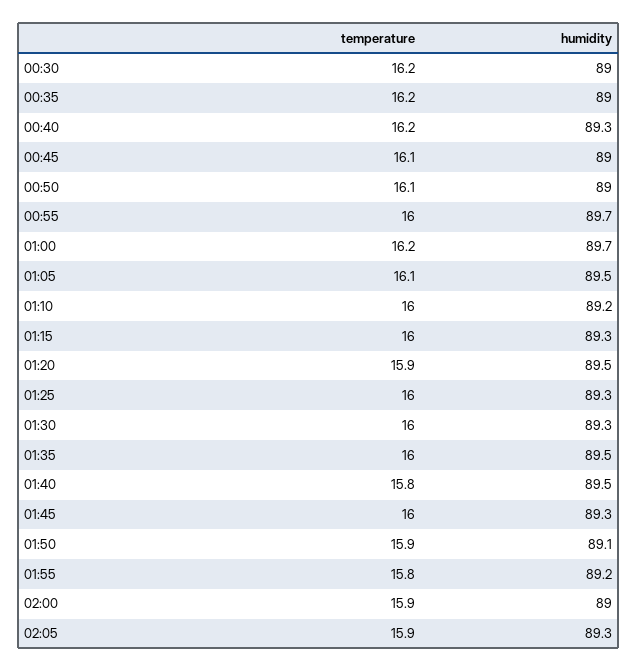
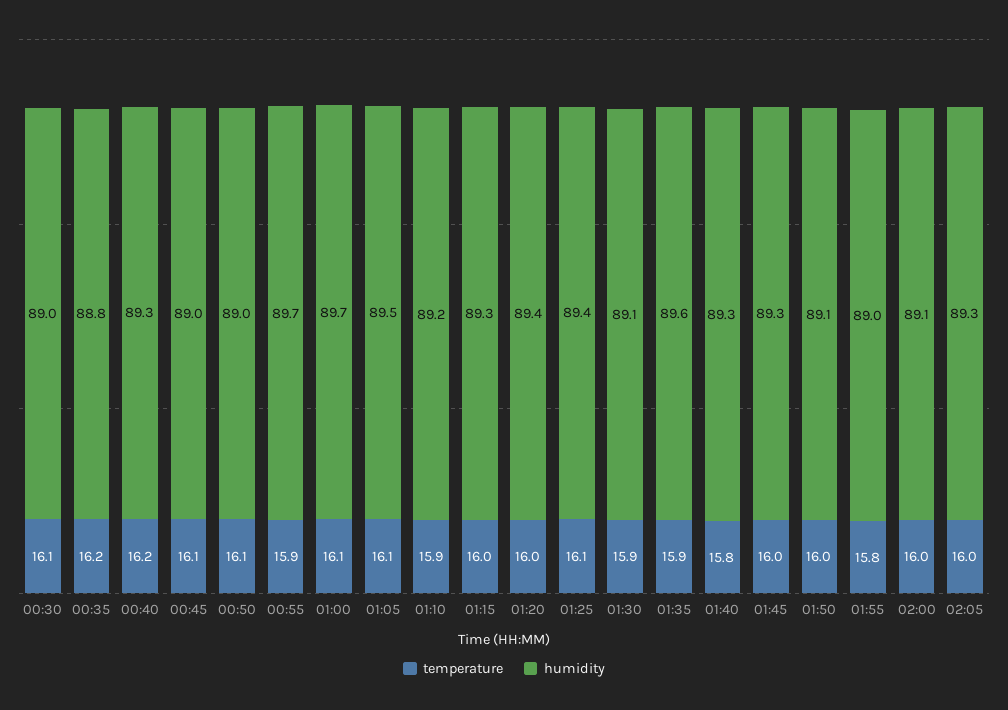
temperature, 00:30: 16.2 -> 16.1
humidity, 00:35: 89 -> 88.8
temperature, 00:55: 16 -> 15.9
temperature, 01:00: 16.2 -> 16.1
temperature, 01:10: 16 -> 15.9
temperature, 01:20: 15.9 -> 16
humidity, 01:20: 89.5 -> 89.4
temperature, 01:25: 16 -> 16.1
humidity, 01:25: 89.3 -> 89.4
temperature, 01:30: 16 -> 15.9
humidity, 01:30: 89.3 -> 89.1
temperature, 01:35: 16 -> 15.9
humidity, 01:35: 89.5 -> 89.6
humidity, 01:40: 89.5 -> 89.3
temperature, 01:50: 15.9 -> 16
humidity, 01:55: 89.2 -> 89
temperature, 02:00: 15.9 -> 16
humidity, 02:00: 89 -> 89.1
temperature, 02:05: 15.9 -> 16

